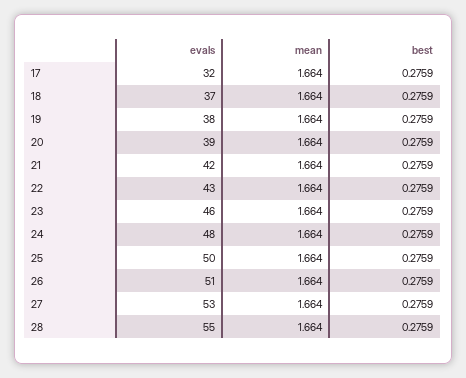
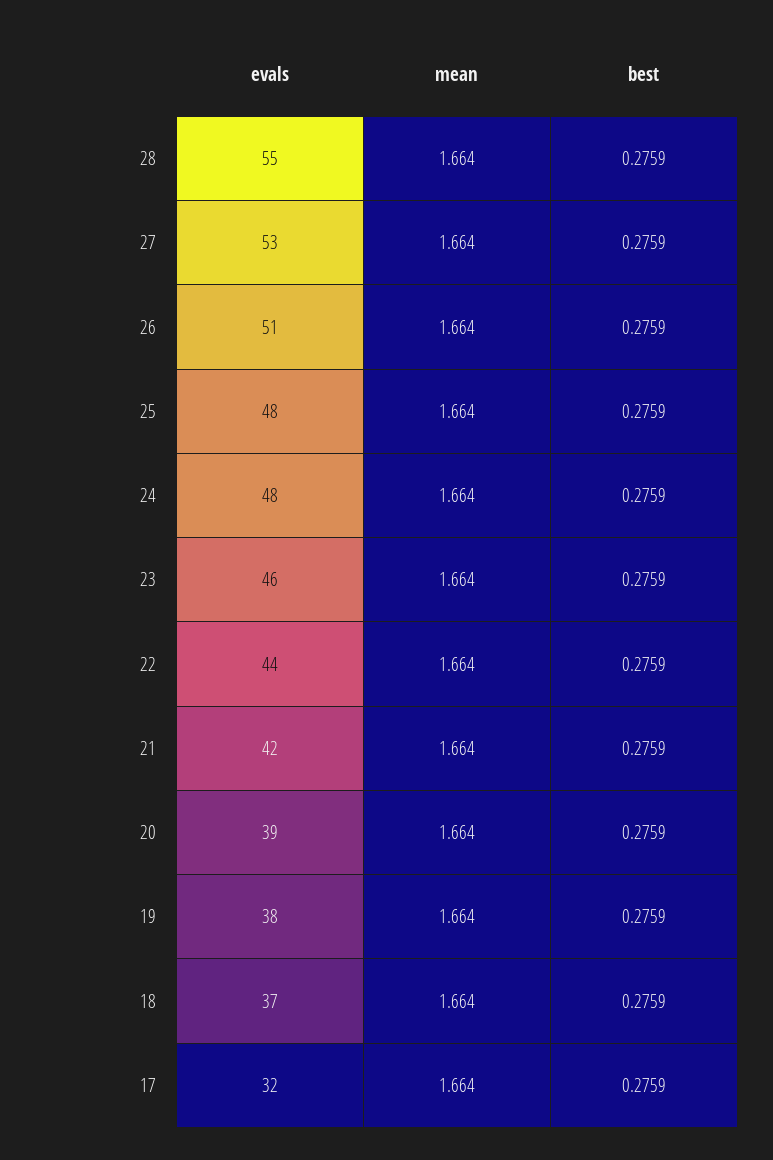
evals, 22: 43 -> 44
evals, 25: 50 -> 48

